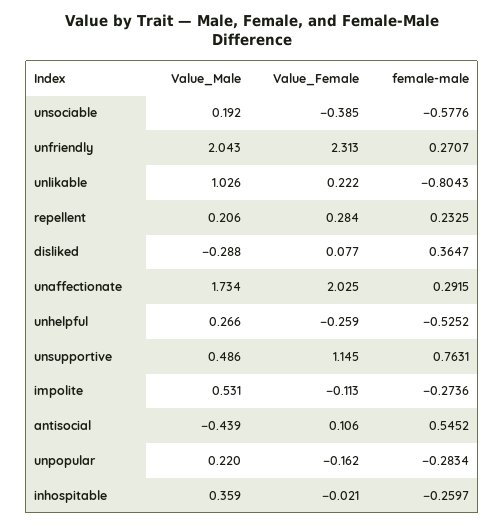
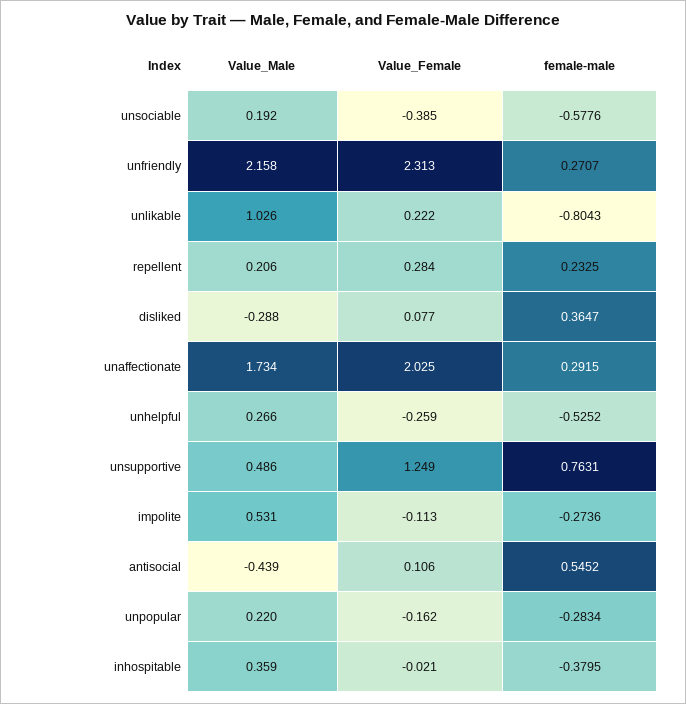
Value_Male, unfriendly: 2.043 -> 2.158
Value_Female, unsupportive: 1.145 -> 1.249
female-male, inhospitable: -0.2597 -> -0.3795

